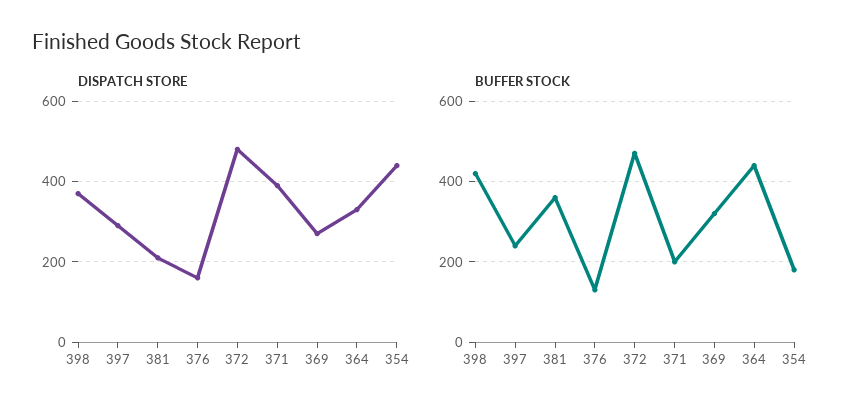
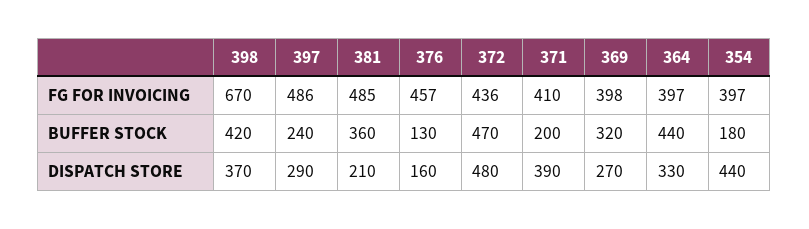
FG FOR INVOICING, 398: none -> 670
FG FOR INVOICING, 397: none -> 486
FG FOR INVOICING, 381: none -> 485
FG FOR INVOICING, 376: none -> 457
FG FOR INVOICING, 372: none -> 436
FG FOR INVOICING, 371: none -> 410
FG FOR INVOICING, 369: none -> 398
FG FOR INVOICING, 364: none -> 397
FG FOR INVOICING, 354: none -> 397

